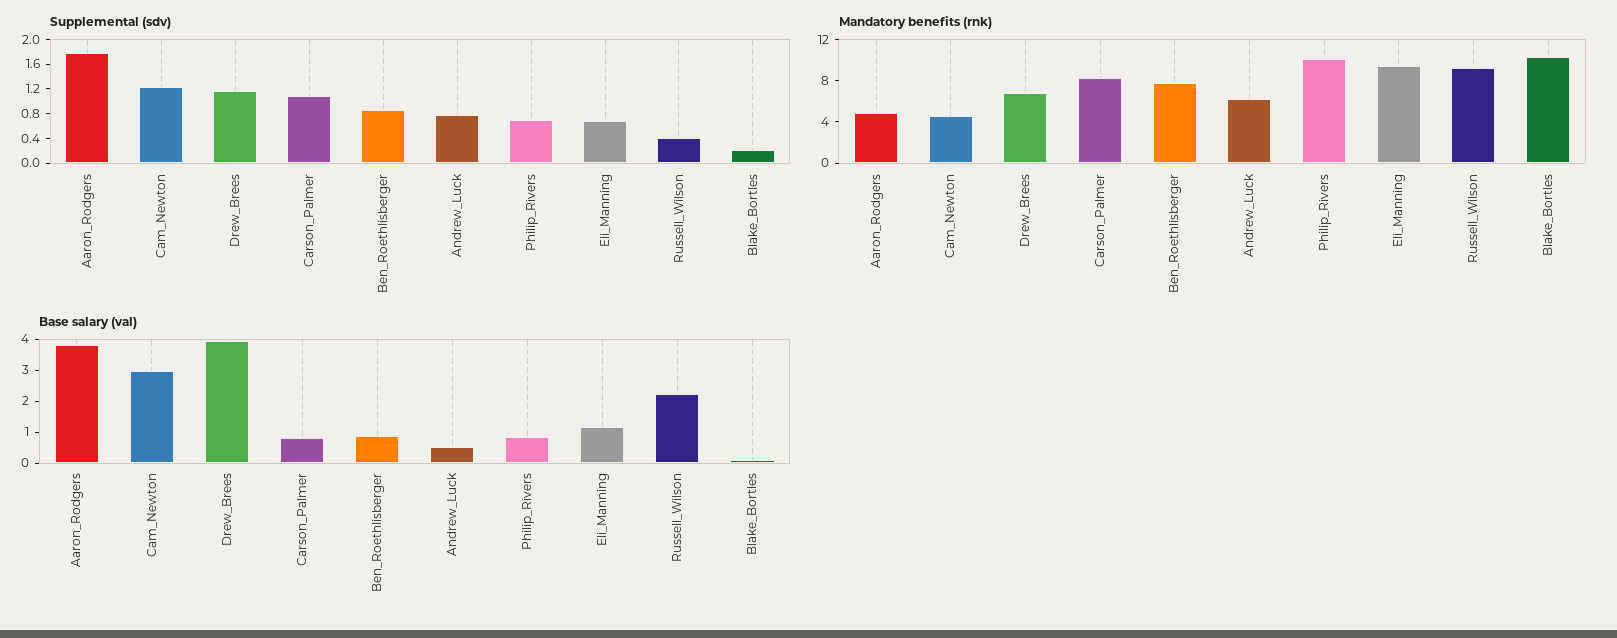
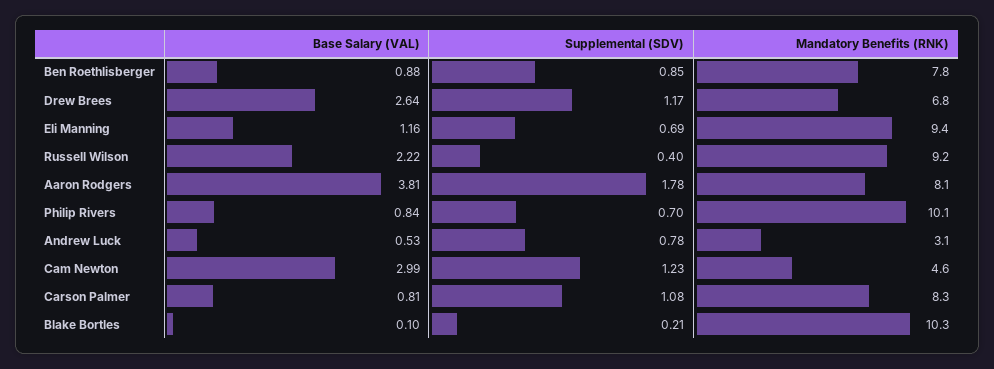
Mandatory benefits (rnk), Aaron_Rodgers: 5 -> 8.1
Mandatory benefits (rnk), Andrew_Luck: 6 -> 3.1
Base salary (val), Drew_Brees: 4 -> 2.64

